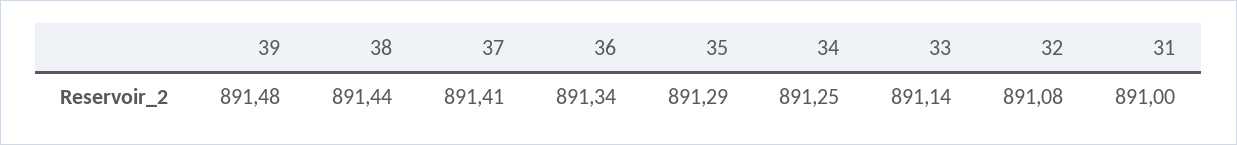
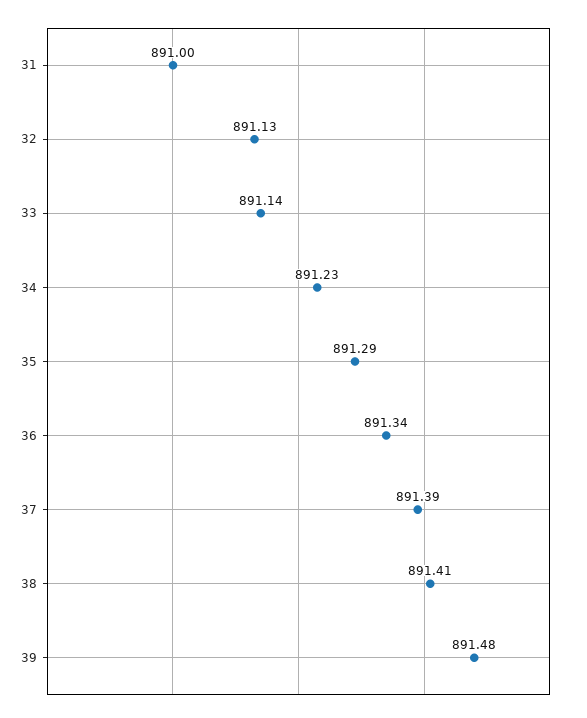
38: 891.44 -> 891.41
37: 891.41 -> 891.39
34: 891.25 -> 891.23
32: 891.08 -> 891.13

